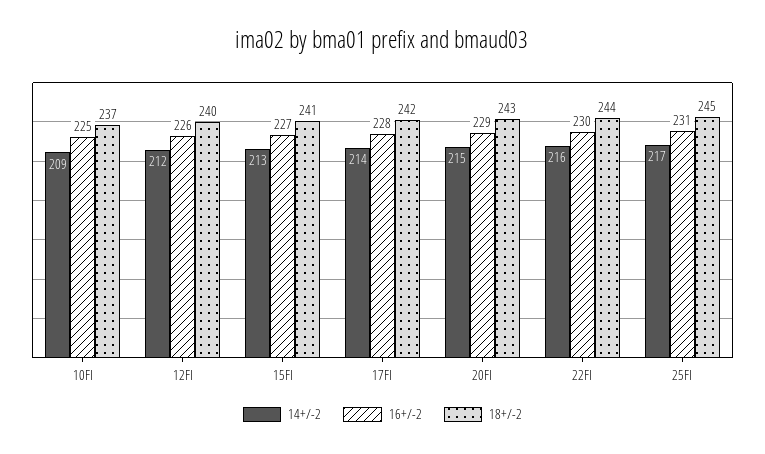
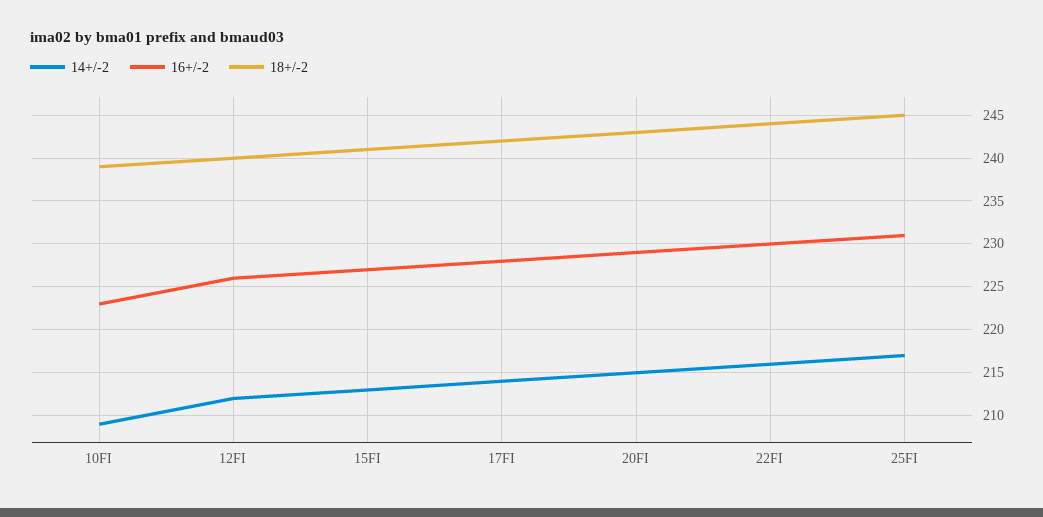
16+/-2, 10FI: 225 -> 223
18+/-2, 10FI: 237 -> 239

